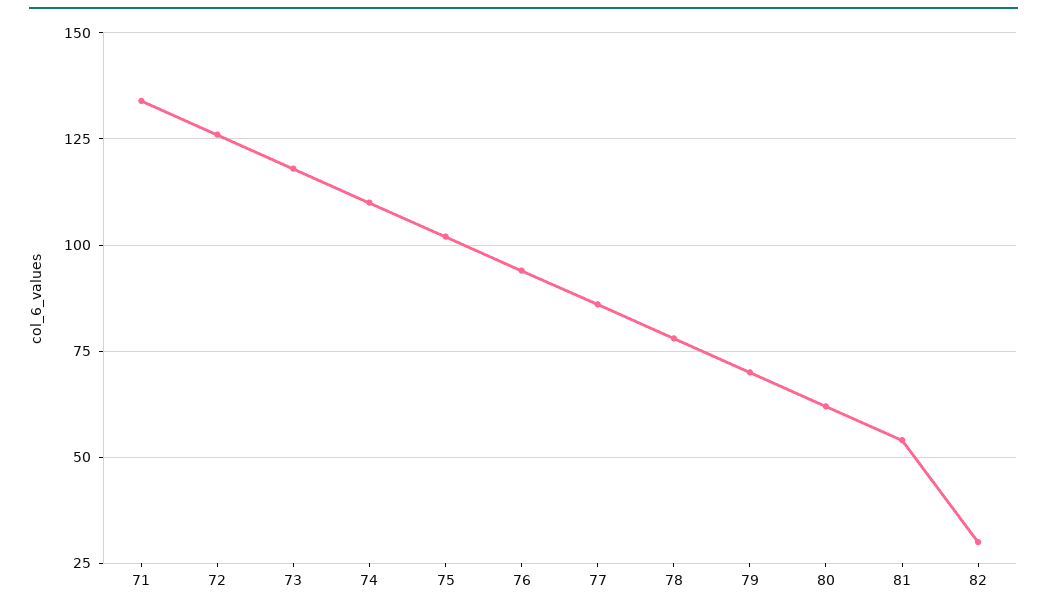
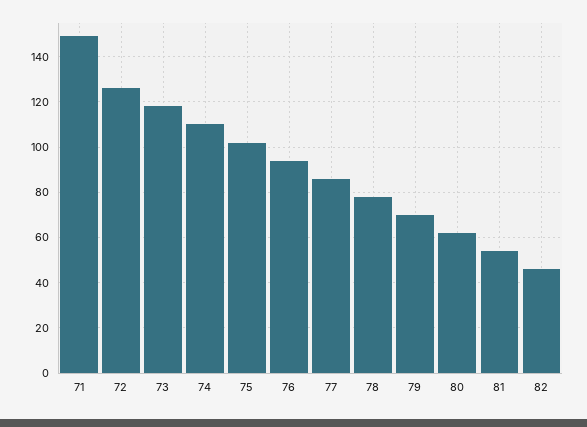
71: 135 -> 150
82: 30 -> 45

